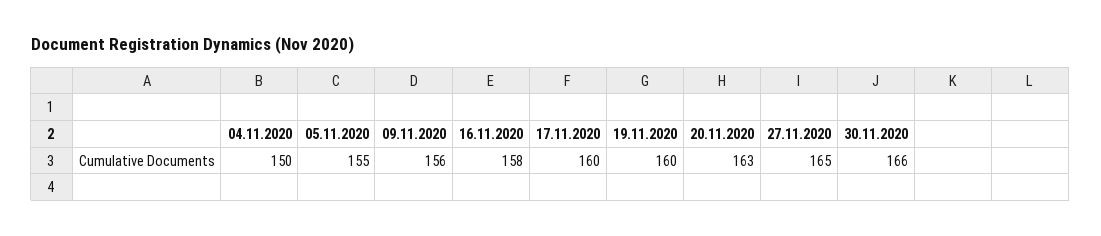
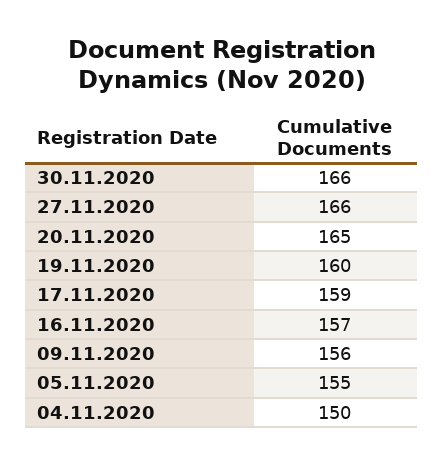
16.11.2020: 158 -> 157
17.11.2020: 160 -> 159
20.11.2020: 163 -> 165
27.11.2020: 165 -> 166

